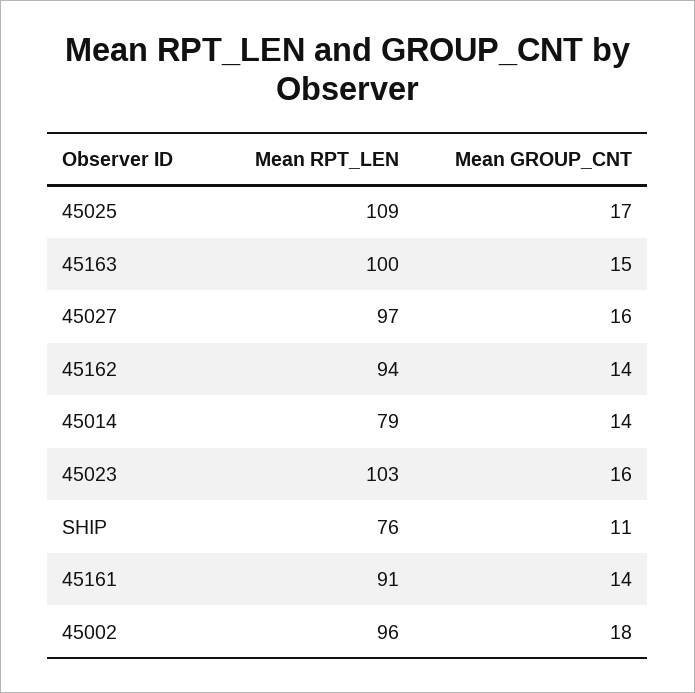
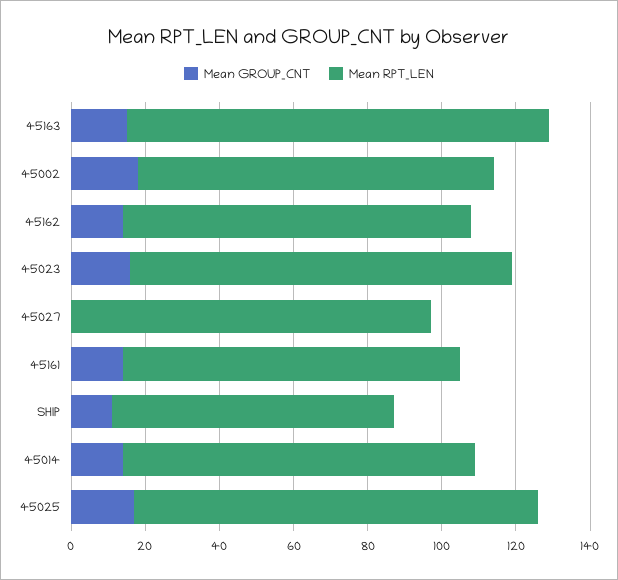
Mean RPT_LEN, 45163: 100 -> 115
Mean GROUP_CNT, 45027: 16 -> 0
Mean RPT_LEN, 45014: 79 -> 95

